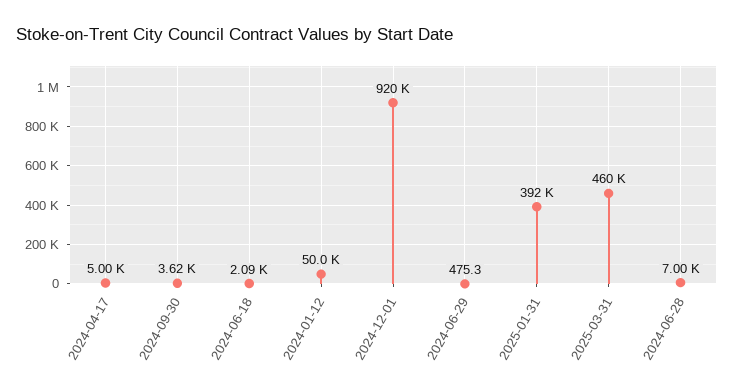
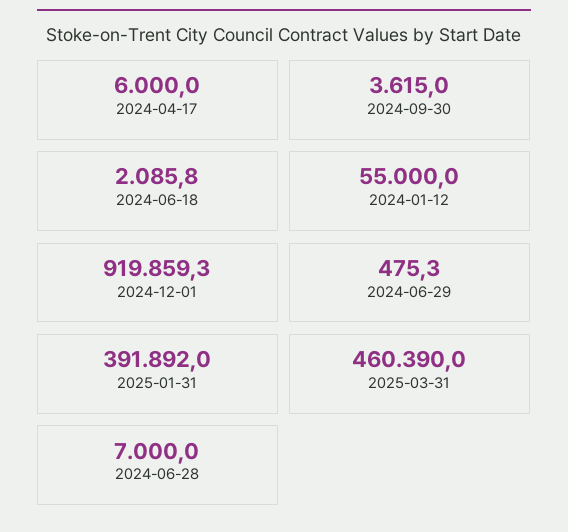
2024-04-17: 5000 -> 6000
2024-01-12: 50000 -> 55000

